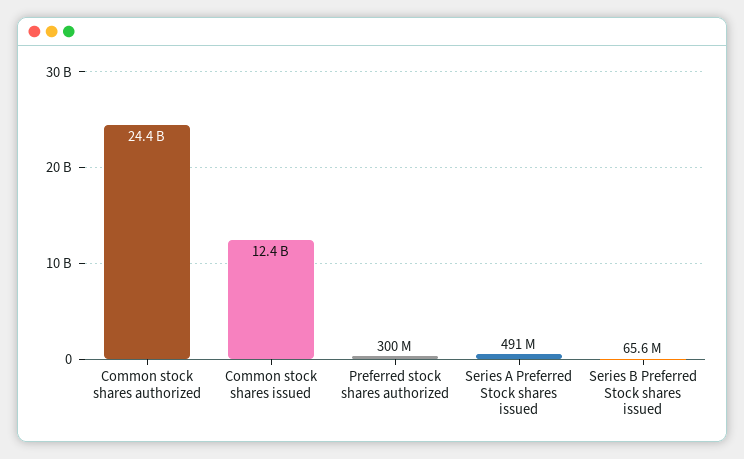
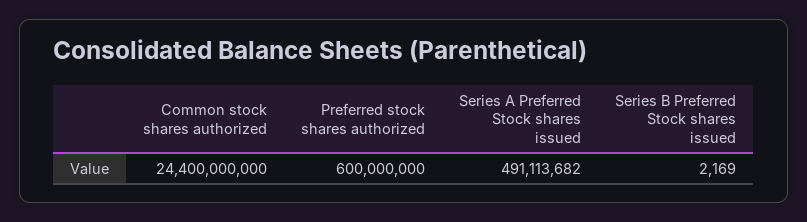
Common stock shares issued: 12400000000 -> none
Preferred stock shares authorized: 300000000 -> 600000000
Series B Preferred Stock shares issued: 65600000 -> 2169

